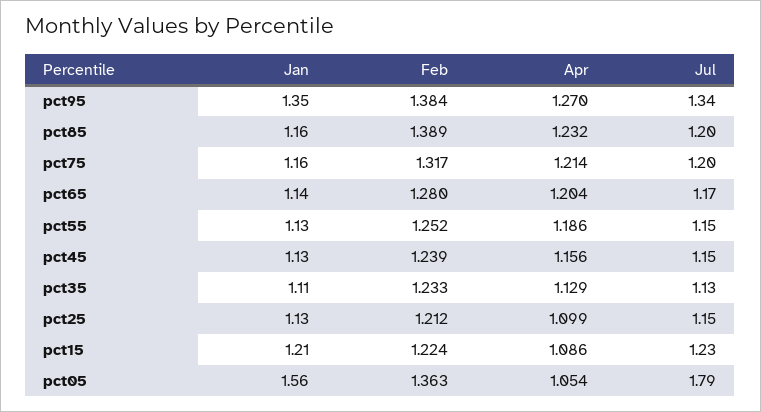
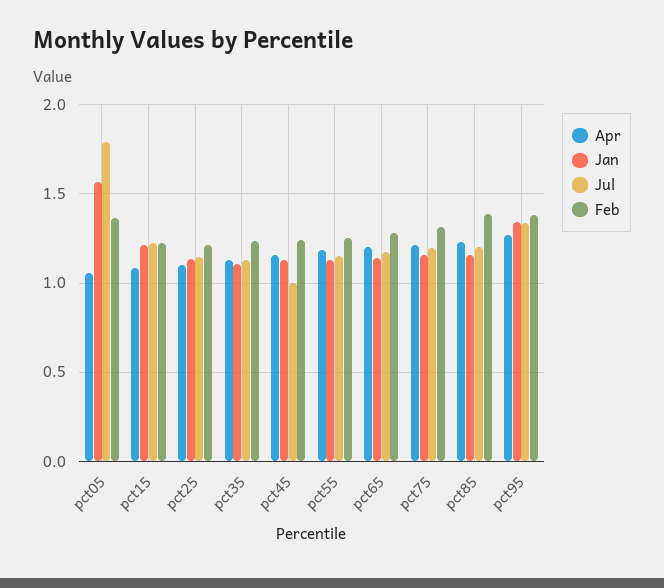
Jul, pct45: 1.15 -> 1

